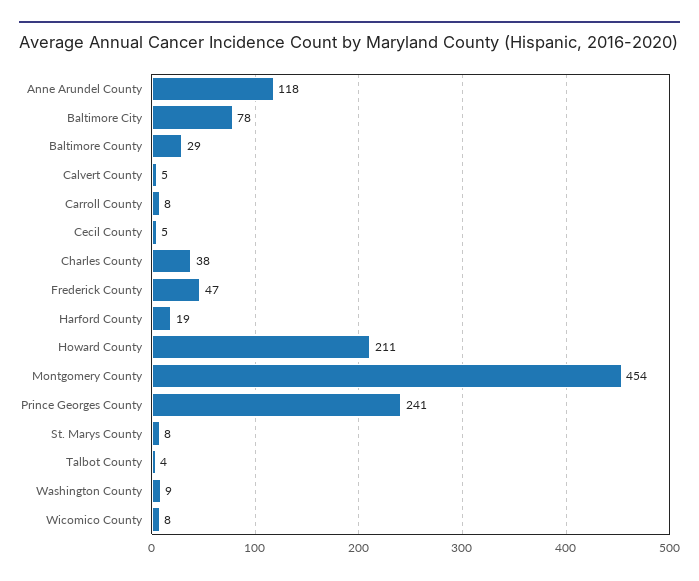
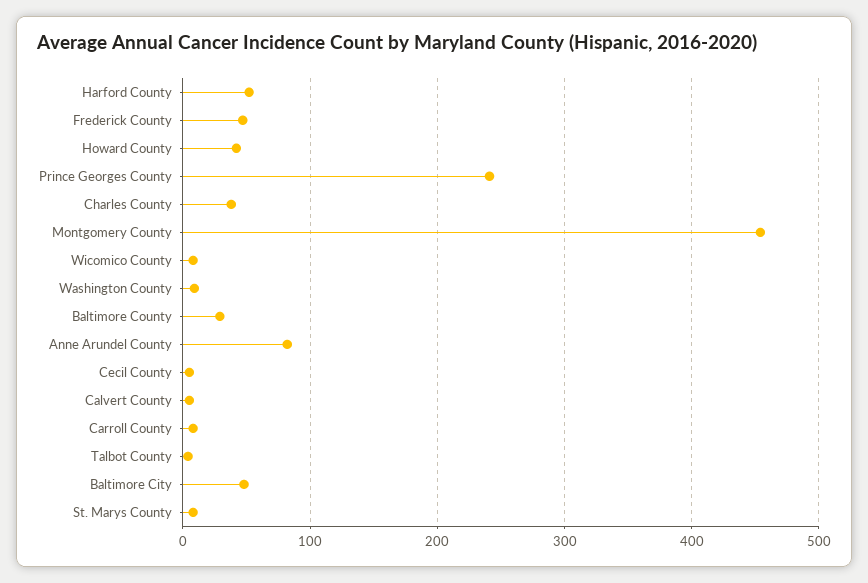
Anne Arundel County: 118 -> 80
Baltimore City: 78 -> 50
Harford County: 19 -> 50
Howard County: 211 -> 40

